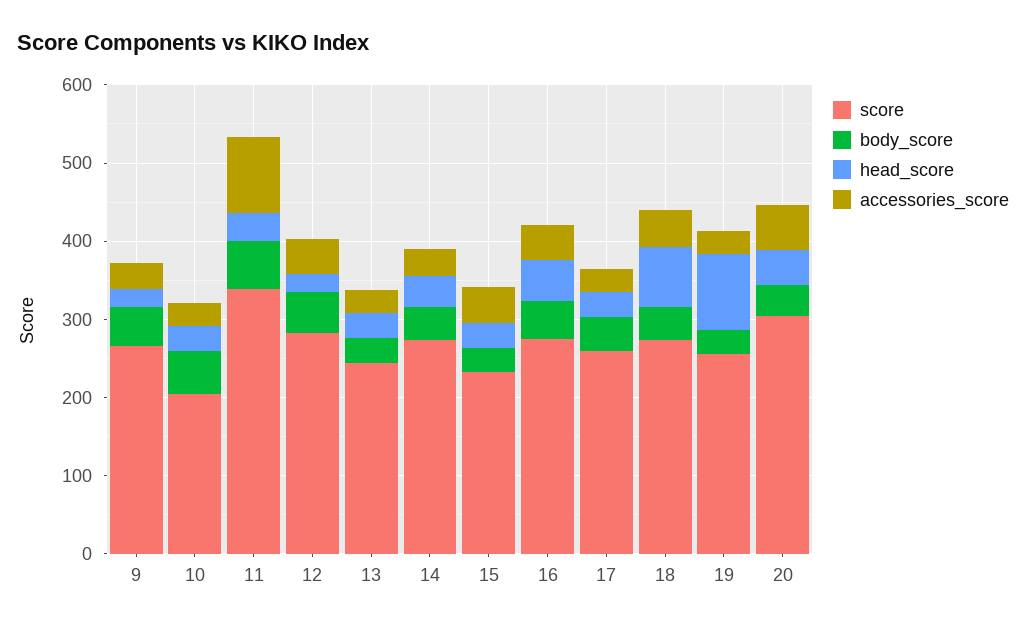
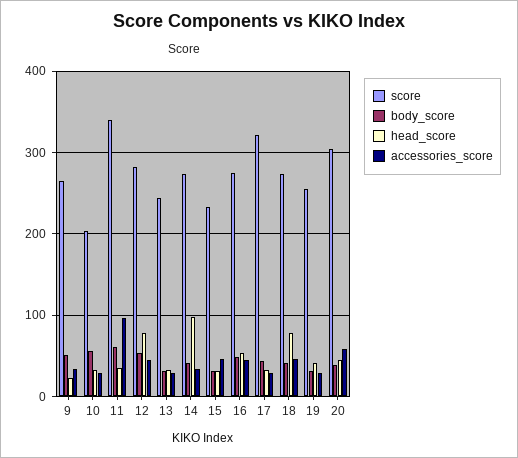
head_score, 12: 20 -> 80
head_score, 14: 40 -> 100
score, 17: 260 -> 320
head_score, 19: 100 -> 40

